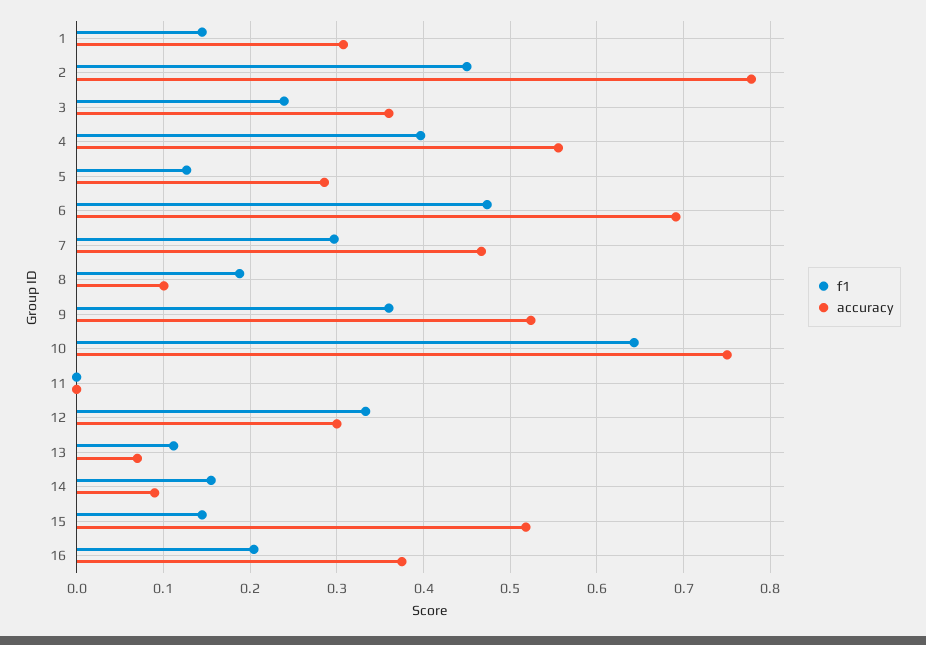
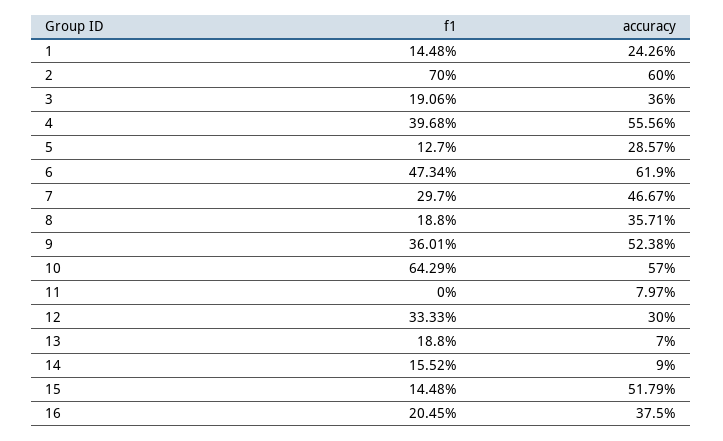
accuracy, 1: 0.31 -> 0.2426
f1, 2: 0.45 -> 0.7
accuracy, 2: 0.78 -> 0.6
f1, 3: 0.24 -> 0.1906
accuracy, 6: 0.69 -> 0.619
accuracy, 8: 0.1 -> 0.3571
accuracy, 10: 0.75 -> 0.57
accuracy, 11: 0 -> 0.0797
f1, 13: 0.11 -> 0.188

